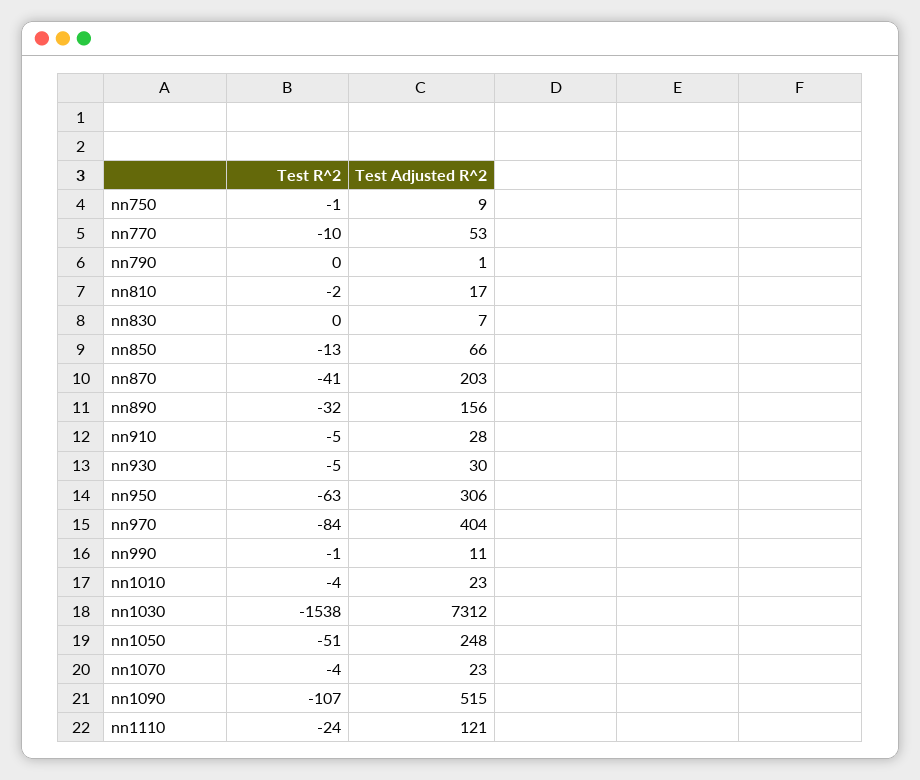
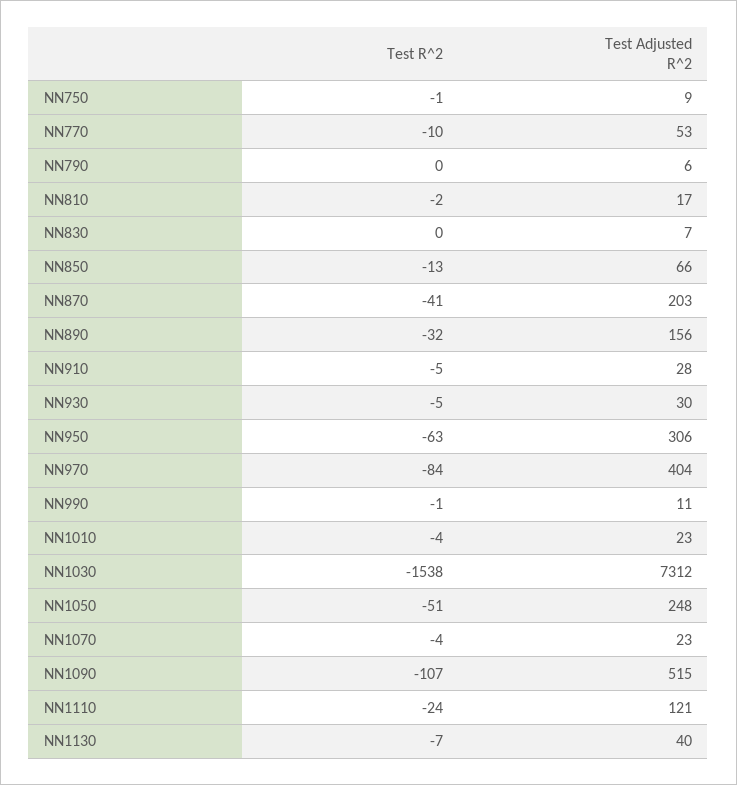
Test Adjusted R^2, nn790: 1 -> 6
Test R^2, NN1130: none -> -7
Test Adjusted R^2, NN1130: none -> 40

